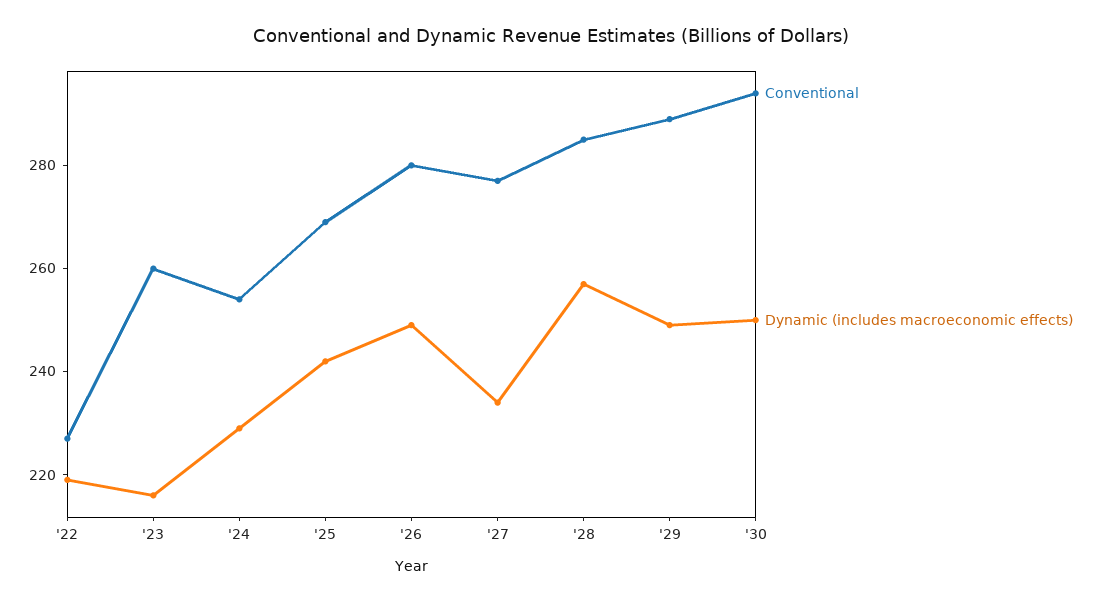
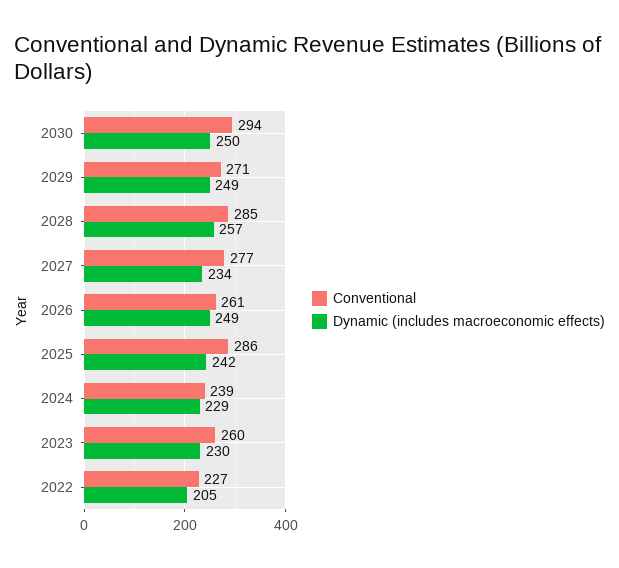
Dynamic (includes macroeconomic effects), '22: 220 -> 205
Dynamic (includes macroeconomic effects), '23: 215 -> 230
Conventional, '24: 255 -> 239
Conventional, '25: 270 -> 286
Conventional, '26: 280 -> 261
Conventional, '29: 290 -> 271

